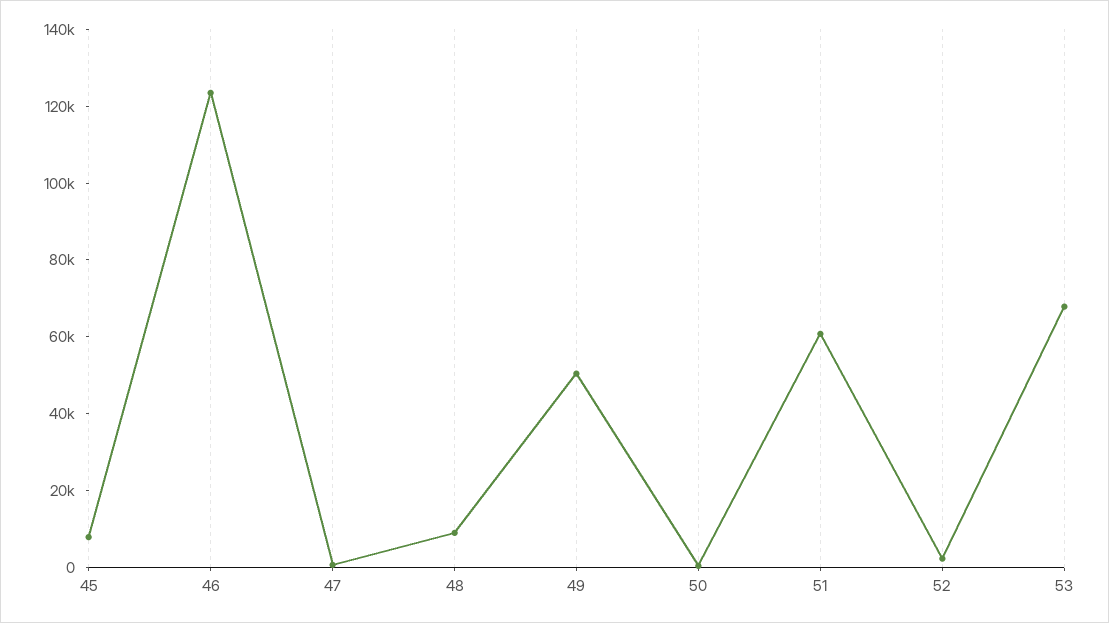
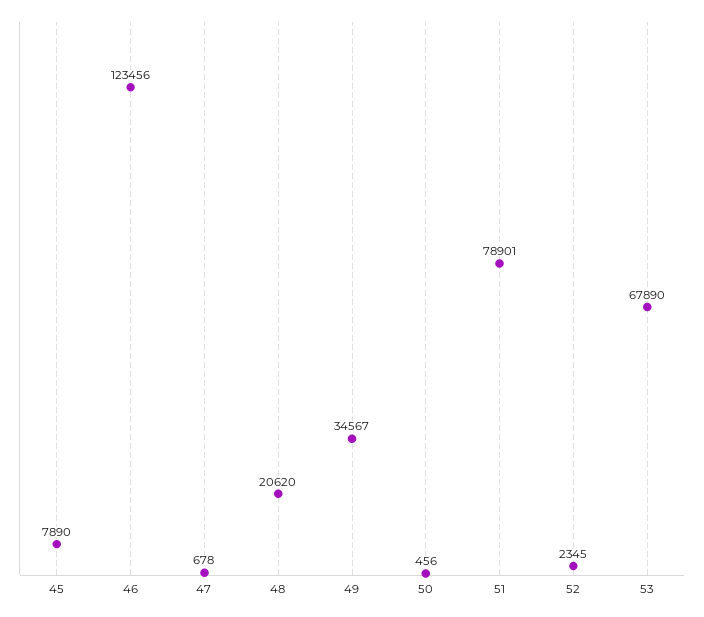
48: 10000 -> 20620
49: 50000 -> 34567
51: 60000 -> 78901

